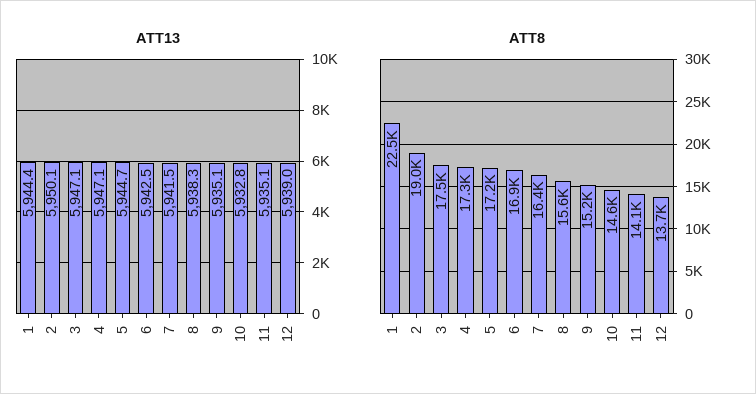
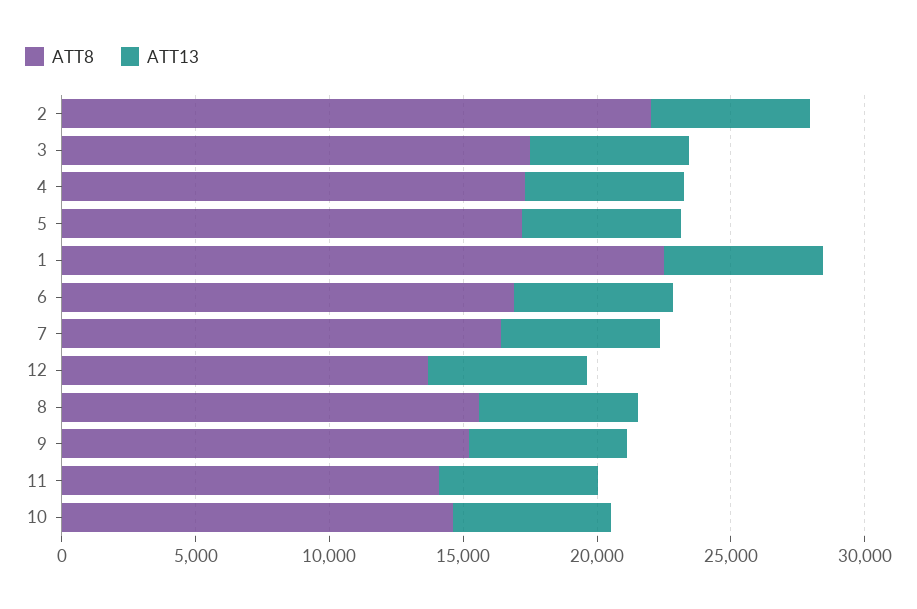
ATT8, 2: 19000 -> 22000

